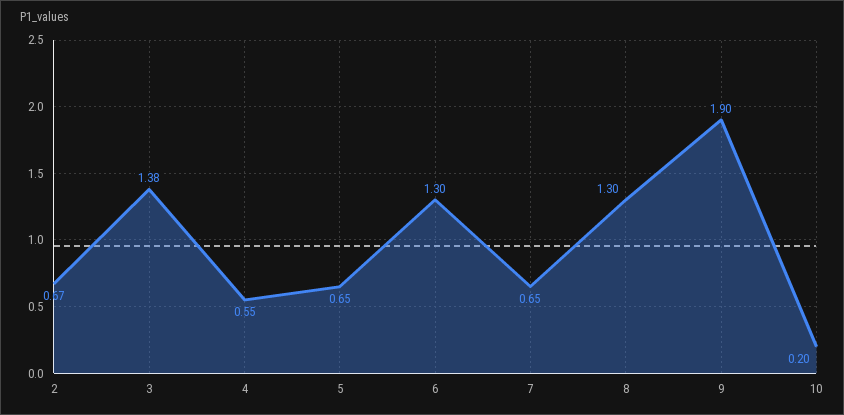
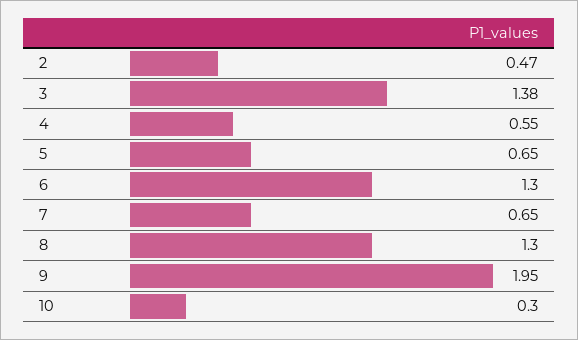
2: 0.67 -> 0.47
9: 1.9 -> 1.95
10: 0.2 -> 0.3

